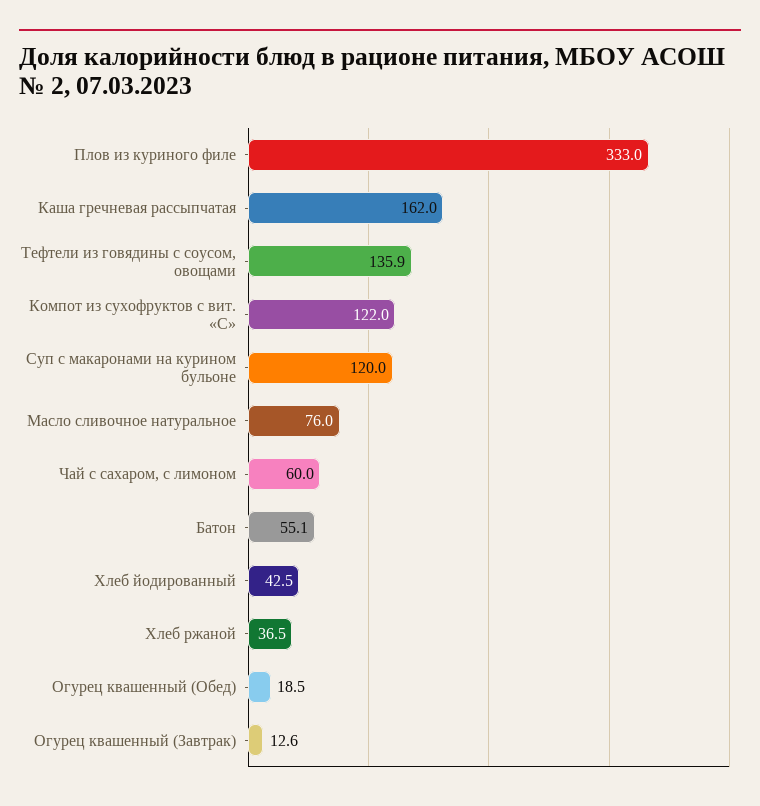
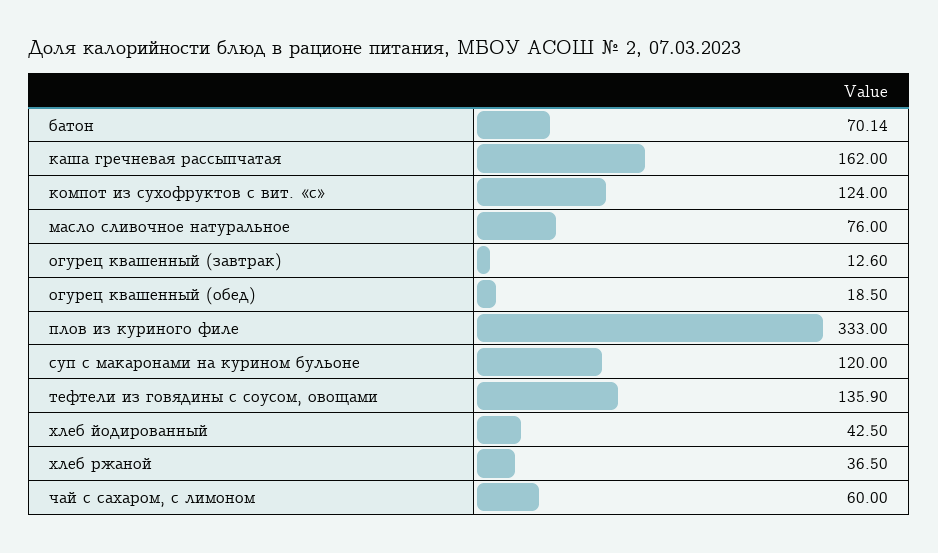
Компот из сухофруктов с вит. «С»: 122 -> 124
Батон: 55.1 -> 70.14

